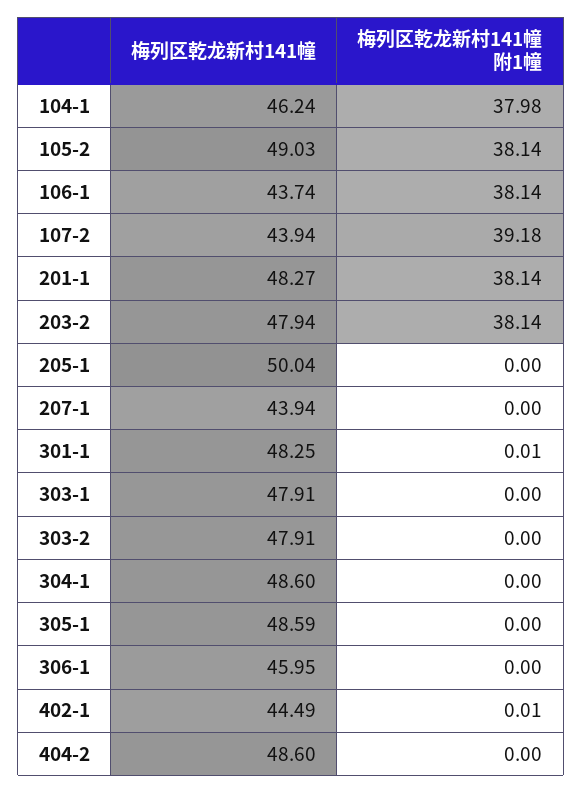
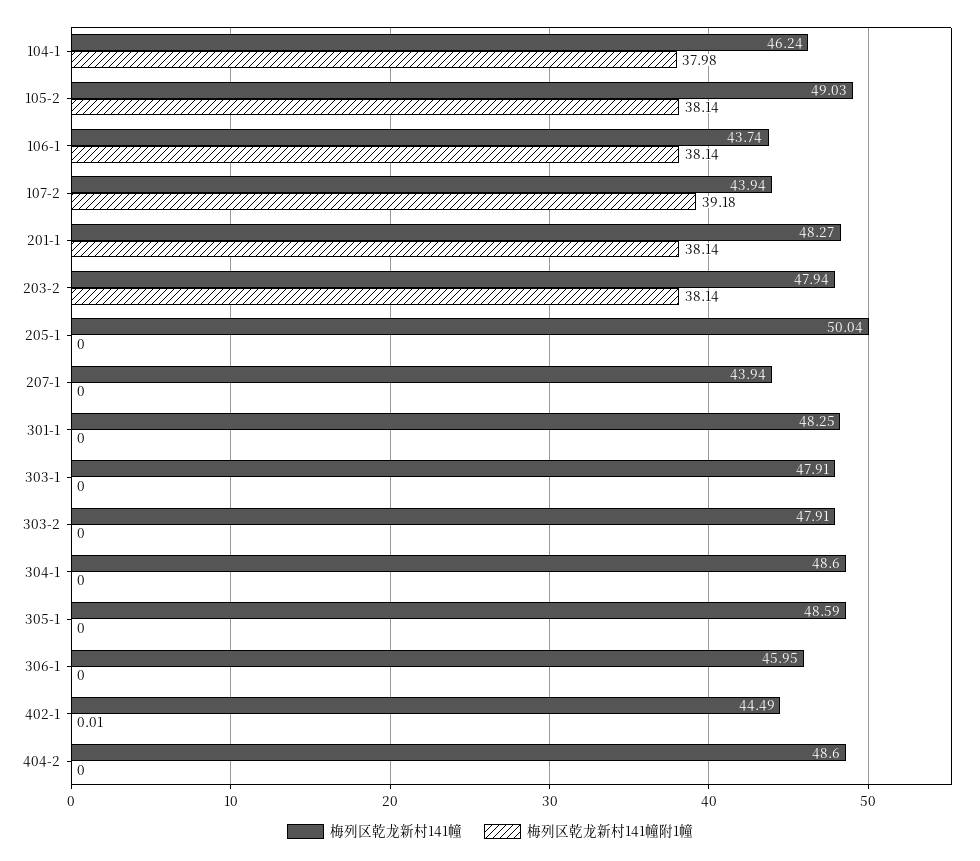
梅列区乾龙新村141幢附1幢, 301-1: 0.01 -> 0

